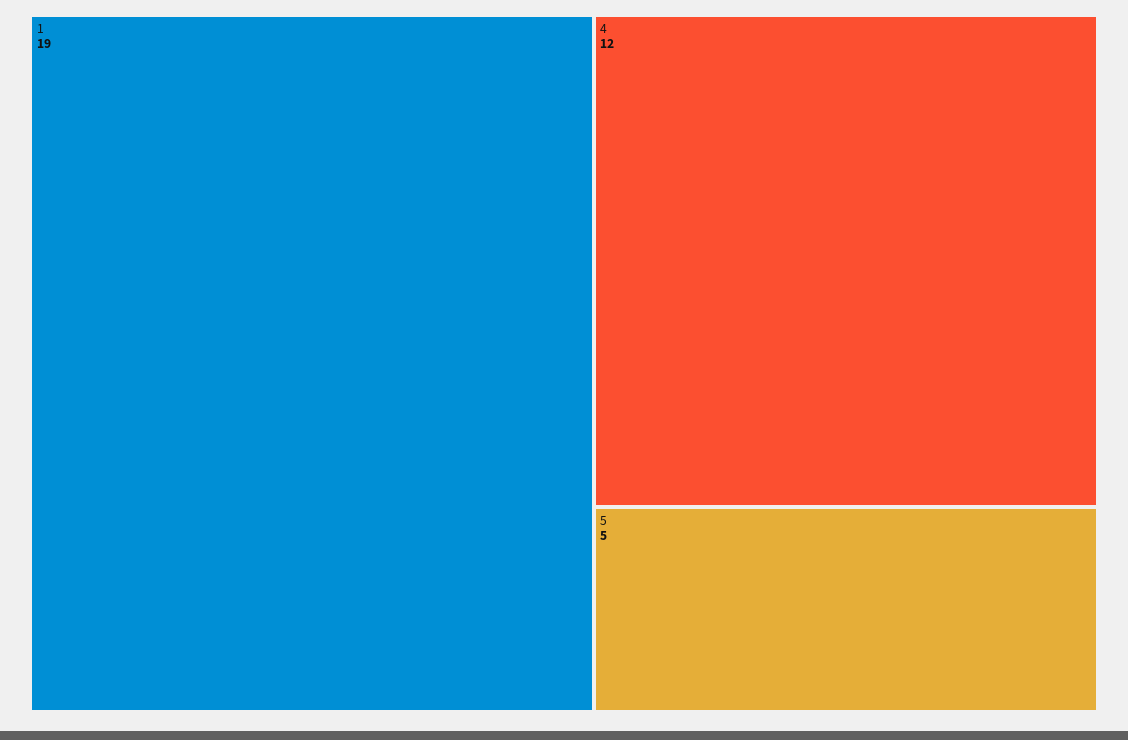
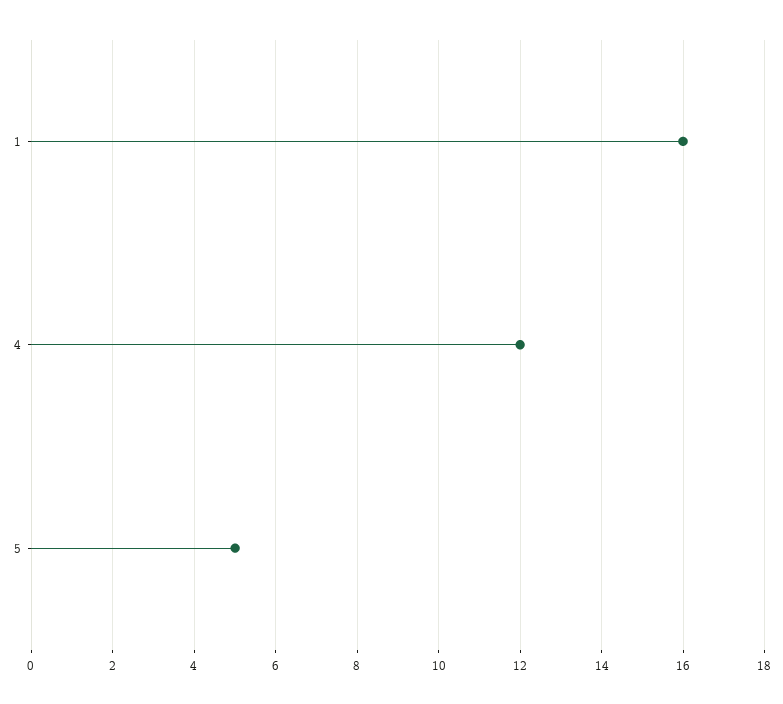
1: 19 -> 16

